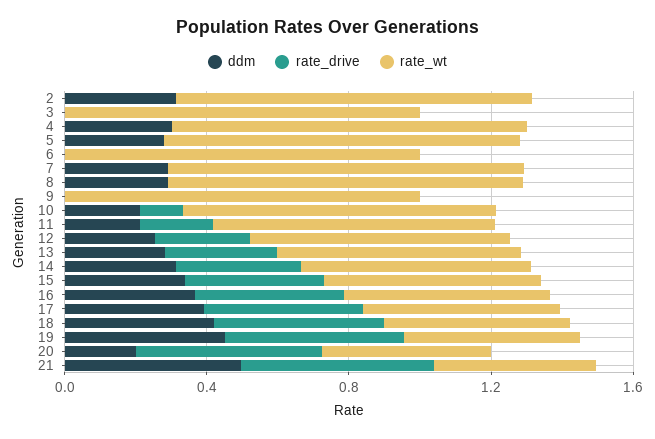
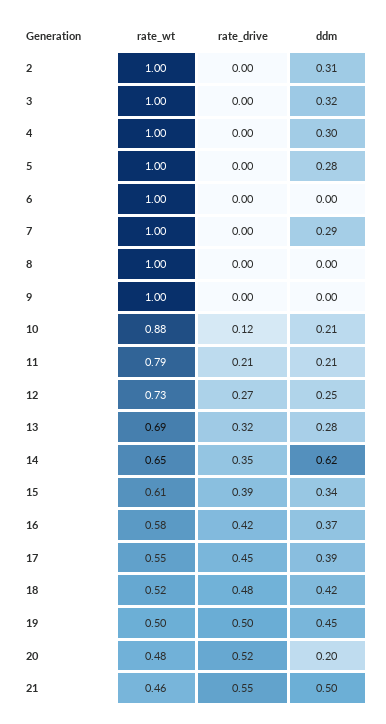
ddm, 3: 0 -> 0.32
ddm, 8: 0.3 -> 0
ddm, 14: 0.3 -> 0.62

